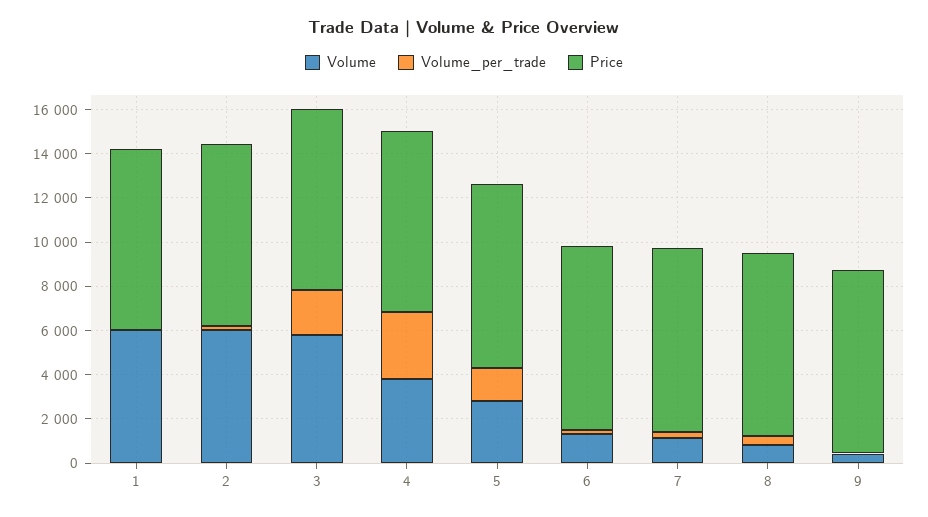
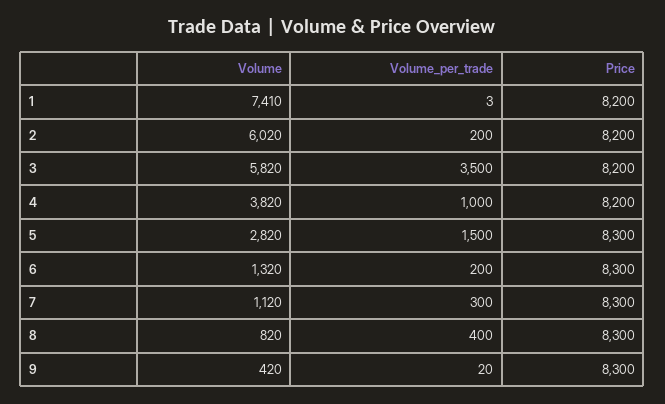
Volume, 1: 6000 -> 7410
Volume_per_trade, 3: 2000 -> 3500
Volume_per_trade, 4: 3000 -> 1000

